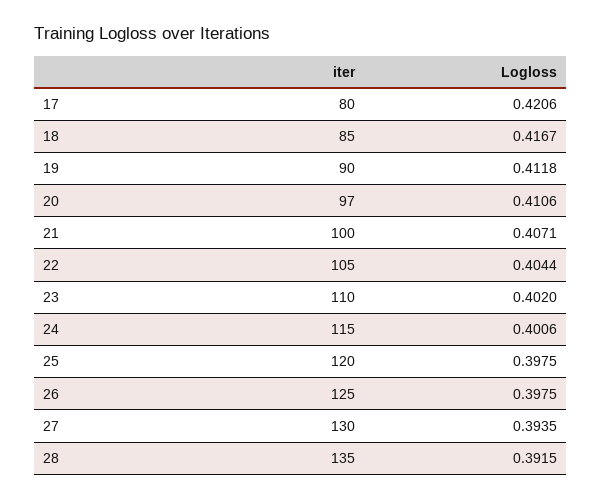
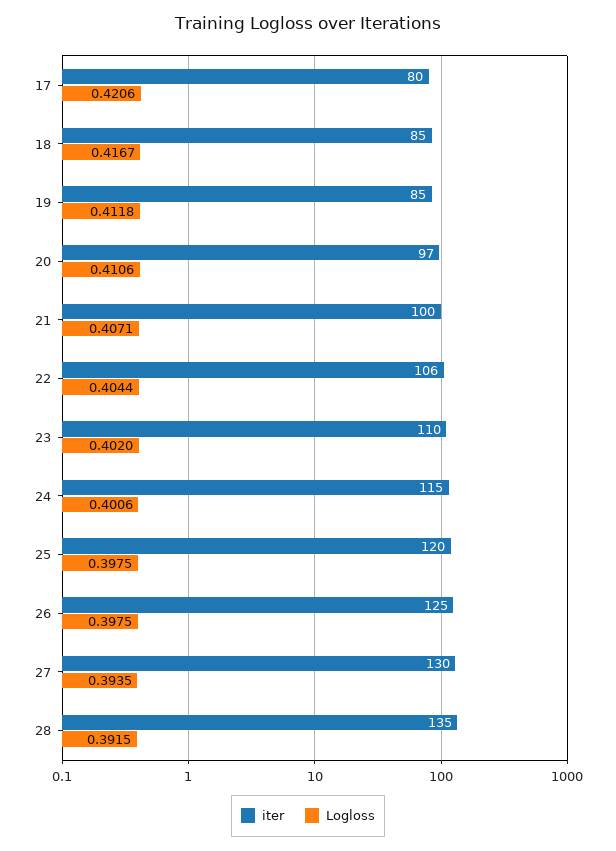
iter, 19: 90 -> 85
iter, 22: 105 -> 106

